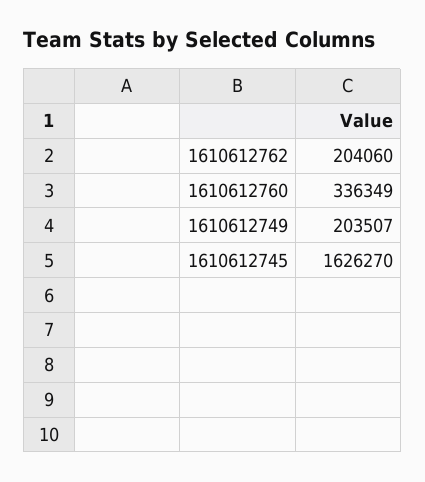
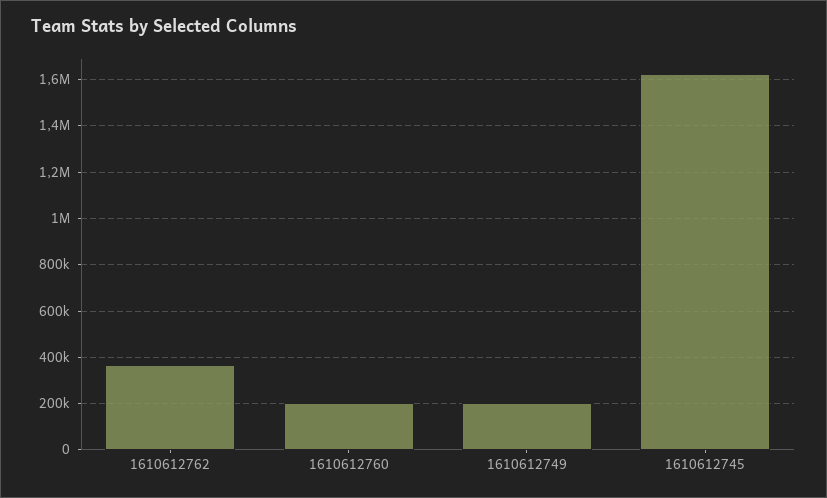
1610612762: 204060 -> 350000
1610612760: 336349 -> 200000

